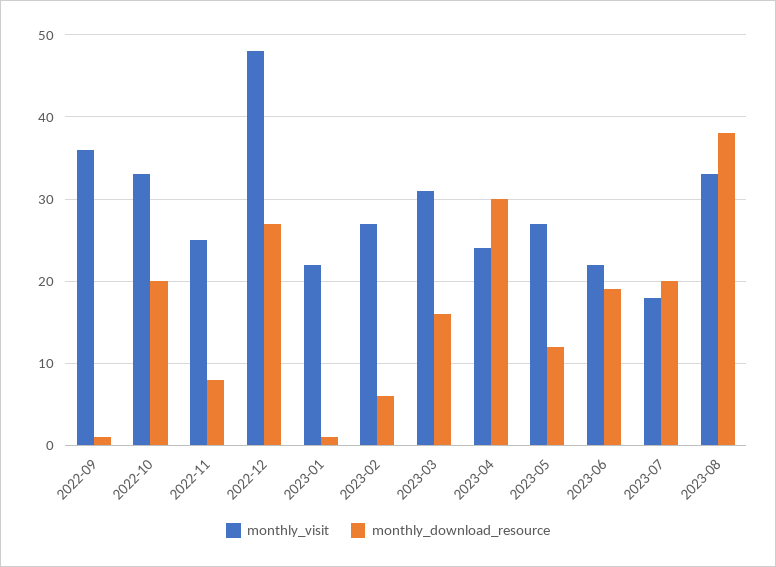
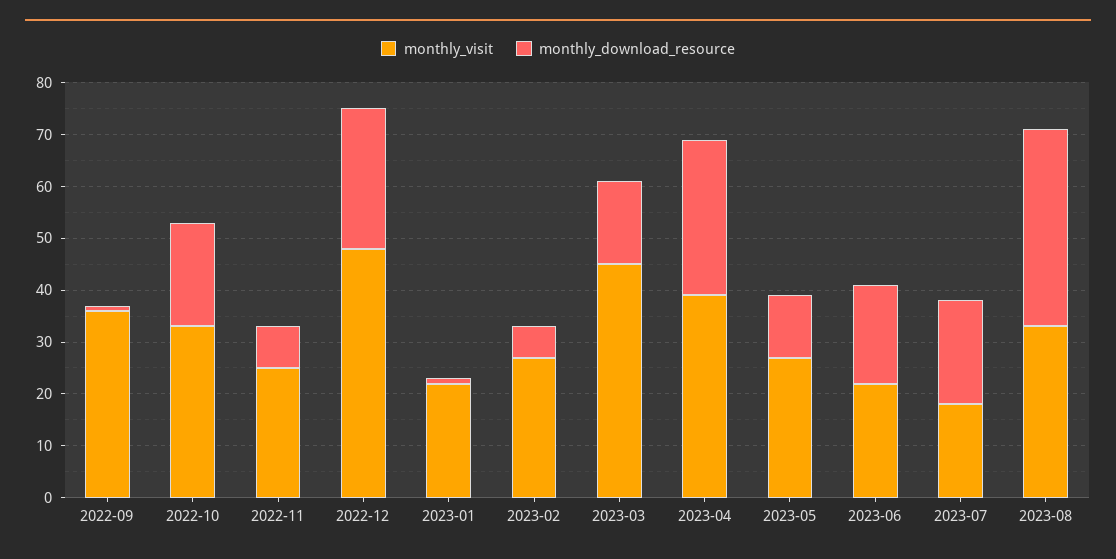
monthly_visit, 2023-03: 31 -> 45
monthly_visit, 2023-04: 24 -> 40

